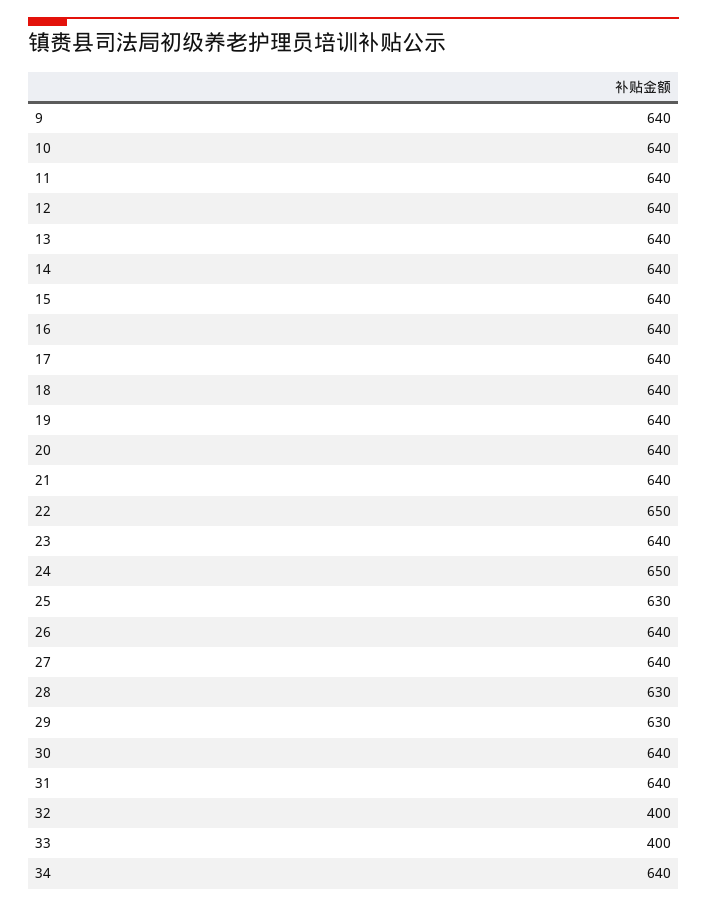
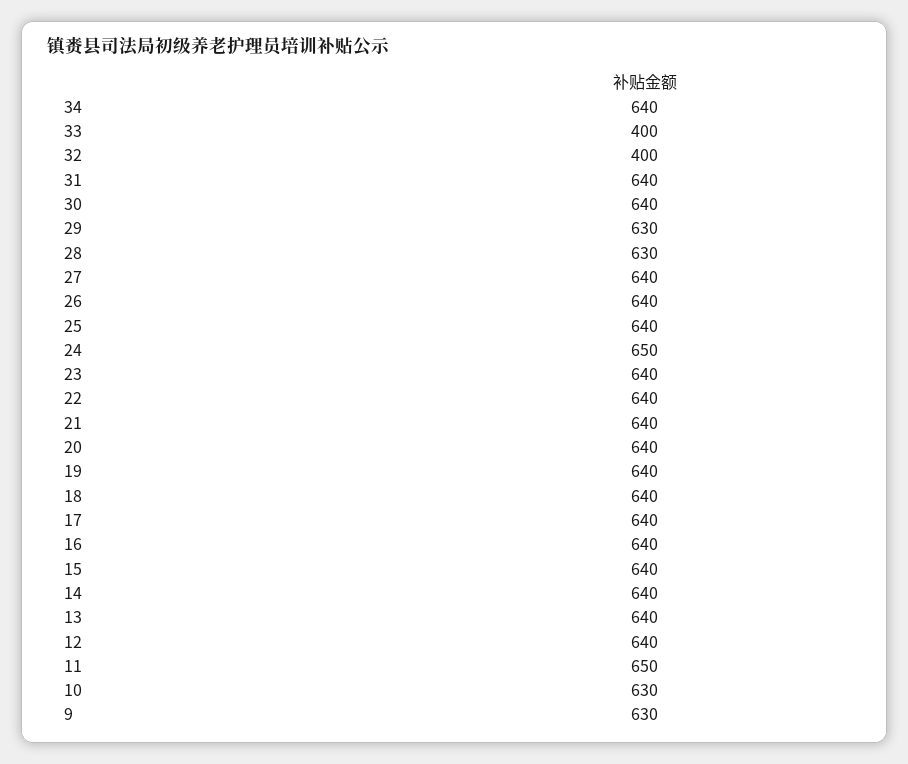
9: 640 -> 630
10: 640 -> 630
11: 640 -> 650
22: 650 -> 640
25: 630 -> 640

